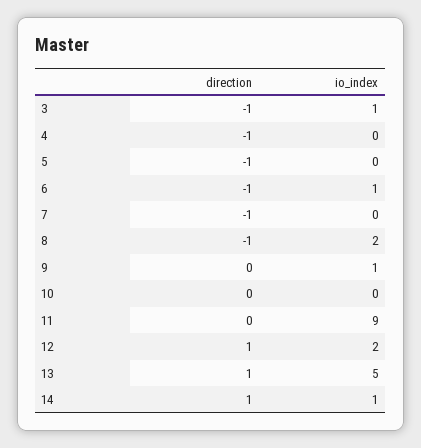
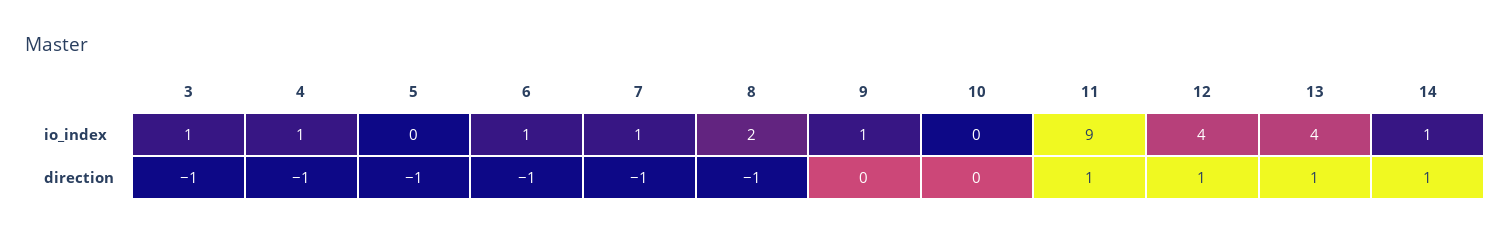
io_index, 4: 0 -> 1
io_index, 7: 0 -> 1
direction, 11: 0 -> 1
io_index, 12: 2 -> 4
io_index, 13: 5 -> 4

